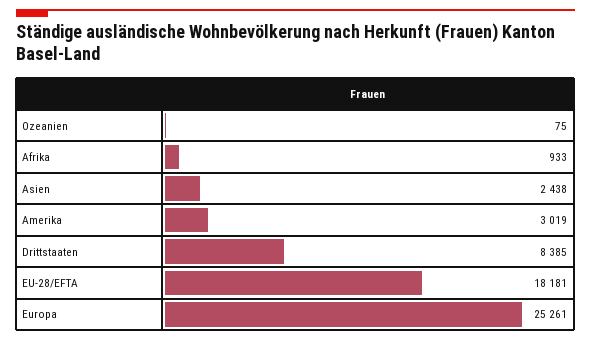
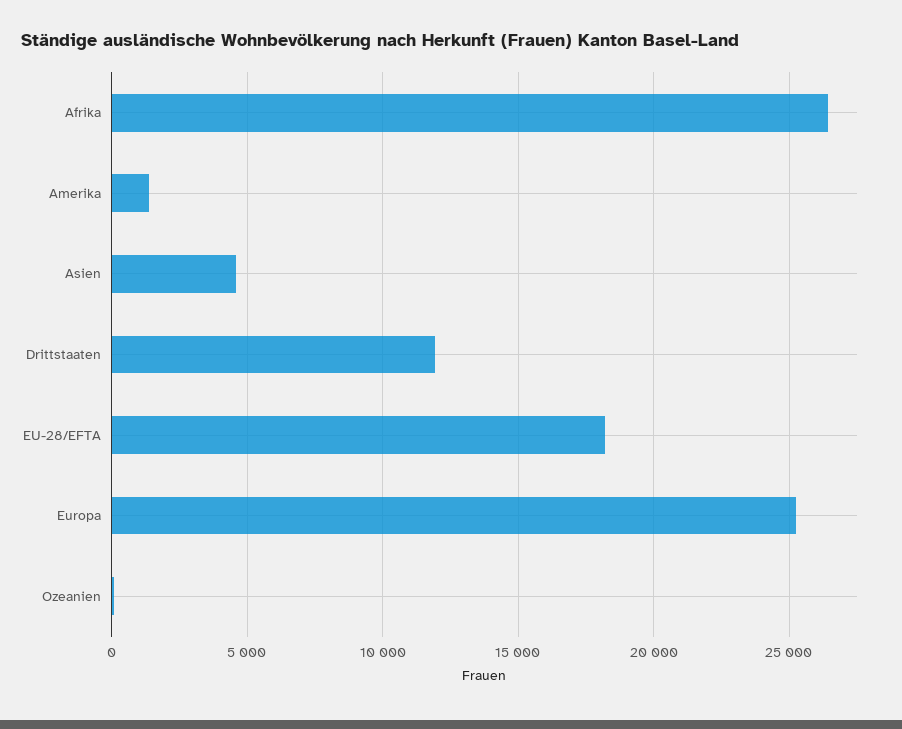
Afrika: 933 -> 26500
Asien: 2438 -> 4500
Amerika: 3019 -> 1500
Drittstaaten: 8385 -> 12000

